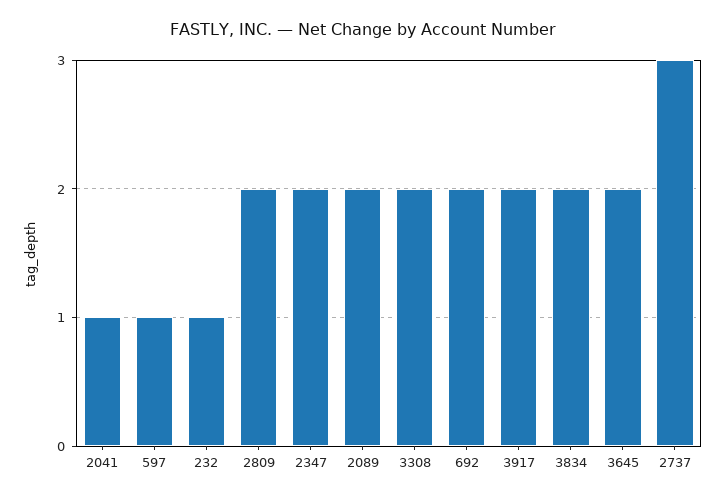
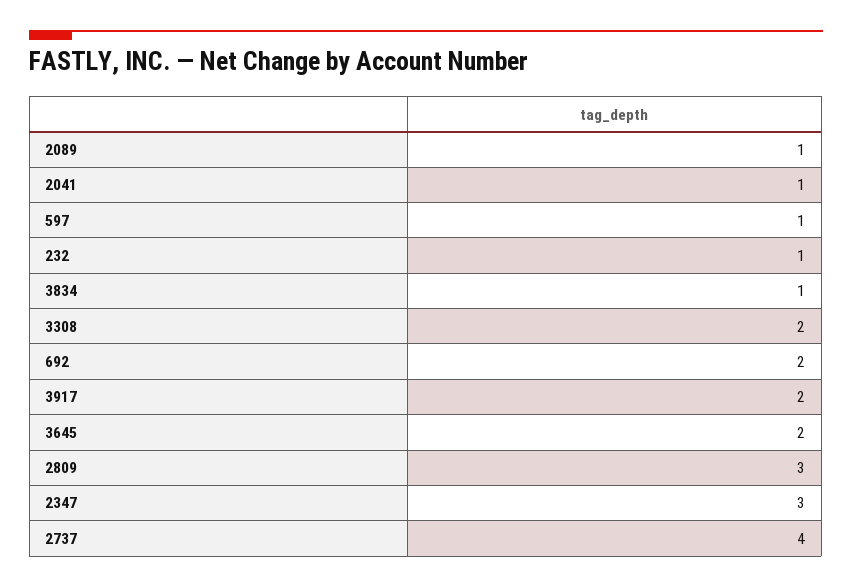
2809: 2 -> 3
2347: 2 -> 3
2089: 2 -> 1
3834: 2 -> 1
2737: 3 -> 4

